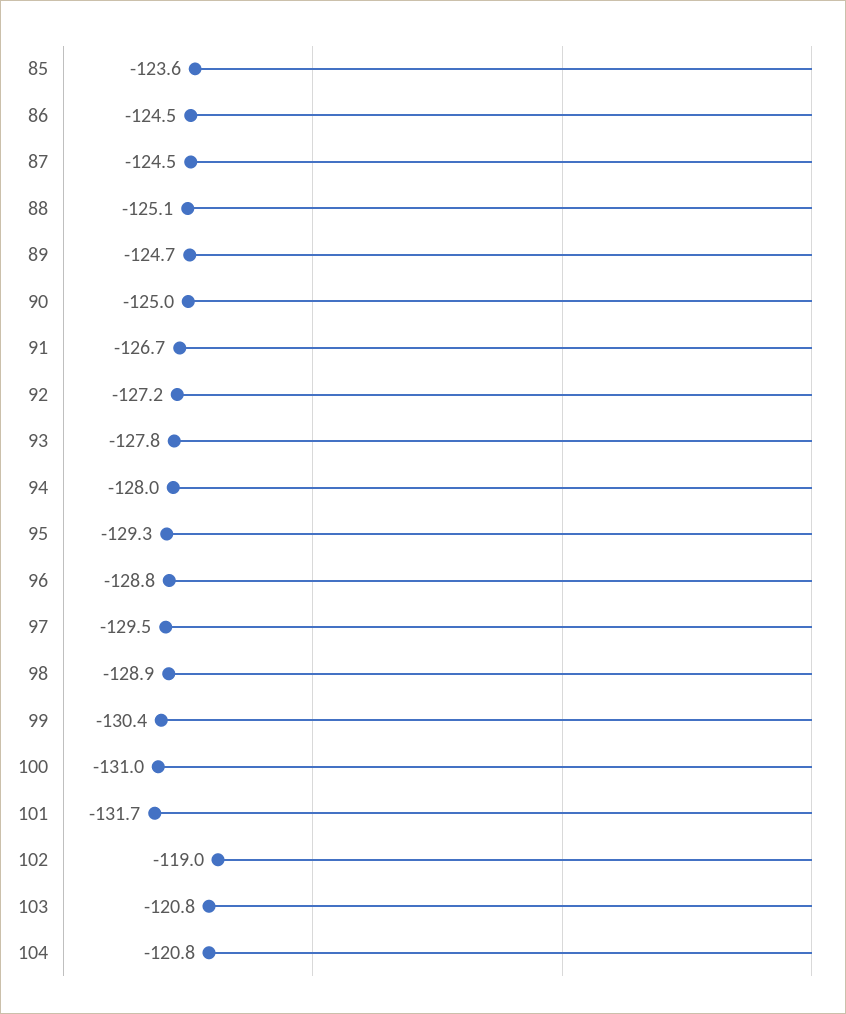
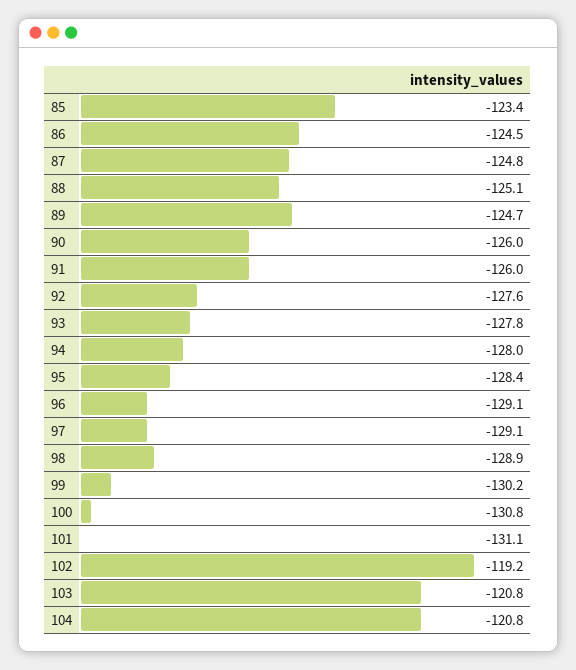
85: -123.6 -> -123.4
87: -124.5 -> -124.8
90: -125 -> -126
91: -126.7 -> -126
92: -127.2 -> -127.6
95: -129.3 -> -128.4
96: -128.8 -> -129.1
97: -129.5 -> -129.1
99: -130.4 -> -130.2
100: -131 -> -130.8
101: -131.7 -> -131.1
102: -119 -> -119.2

